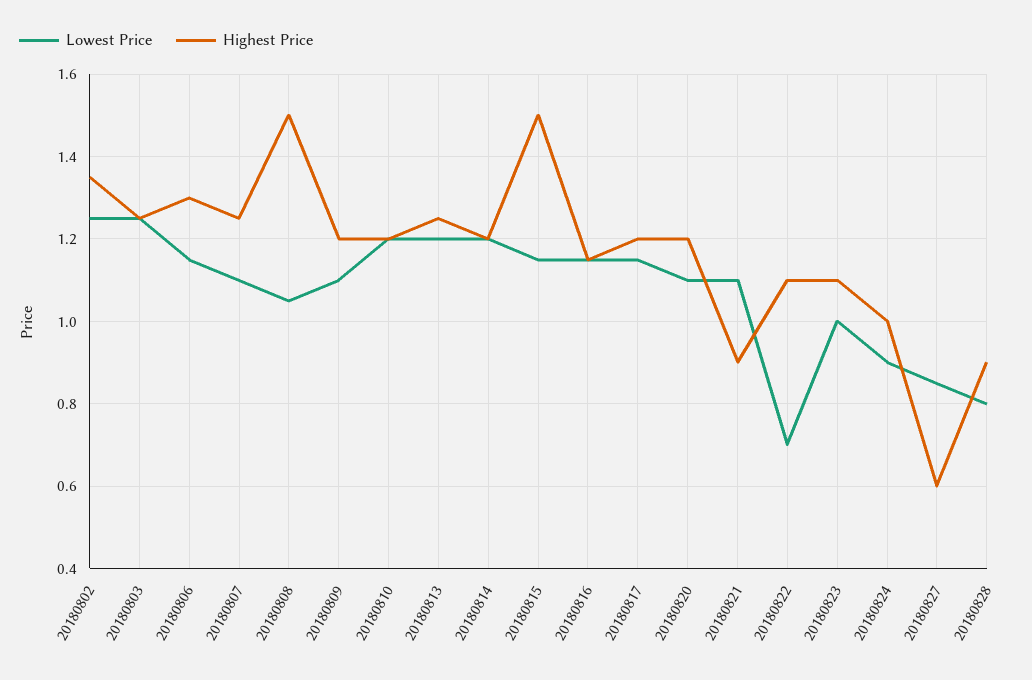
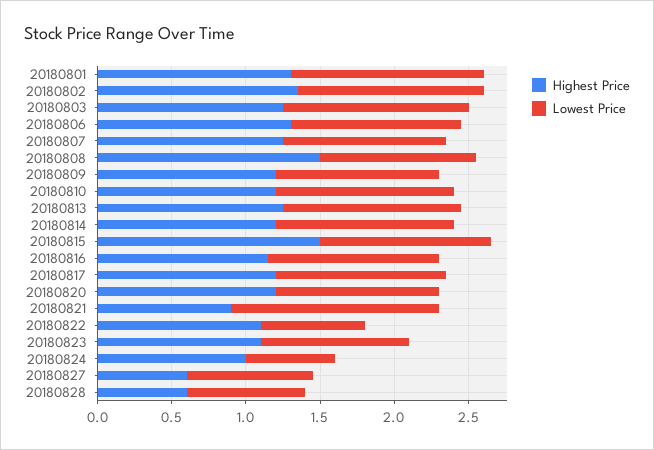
Lowest Price, 20180821: 1.1 -> 1.4
Lowest Price, 20180824: 0.9 -> 0.6
Highest Price, 20180828: 0.9 -> 0.6
Highest Price, 20180801: none -> 1.3
Lowest Price, 20180801: none -> 1.3

